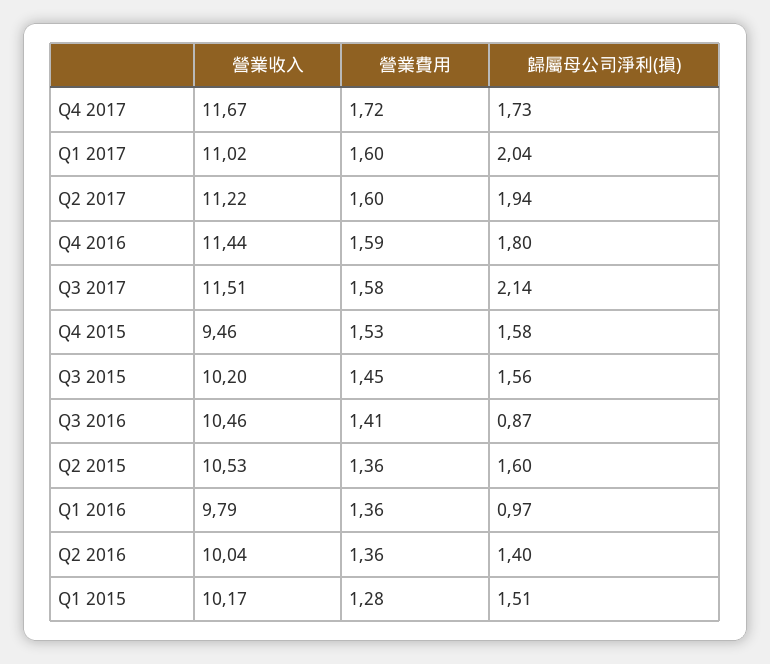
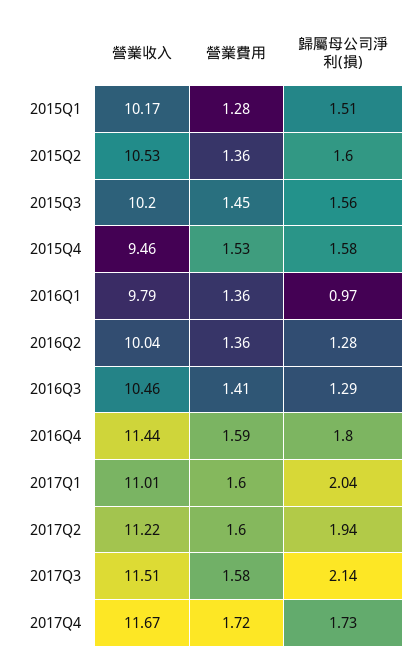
營業收入, Q1 2017: 11.02 -> 11.01
歸屬母公司淨利(損), Q3 2016: 0.87 -> 1.29
歸屬母公司淨利(損), Q2 2016: 1.4 -> 1.28

